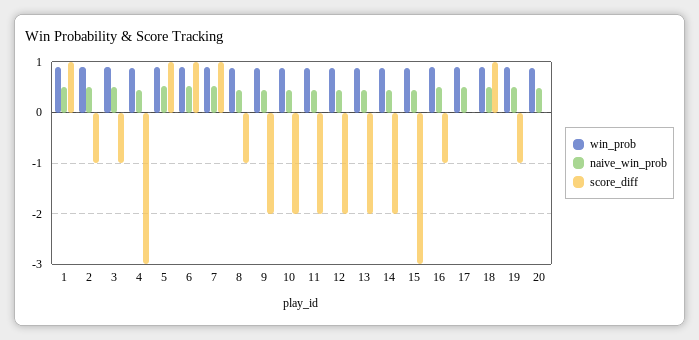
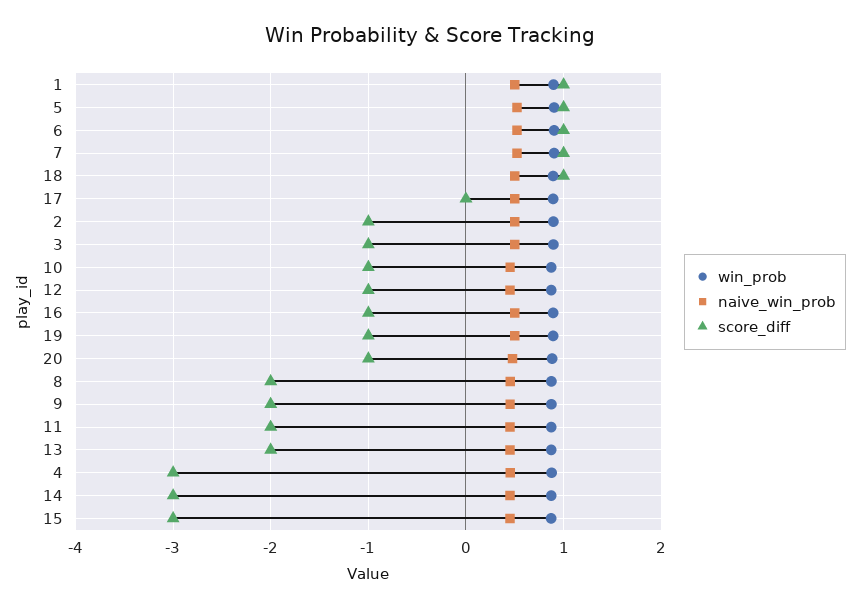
score_diff, 8: -1 -> -2
score_diff, 10: -2 -> -1
score_diff, 12: -2 -> -1
score_diff, 14: -2 -> -3
score_diff, 20: 0 -> -1

